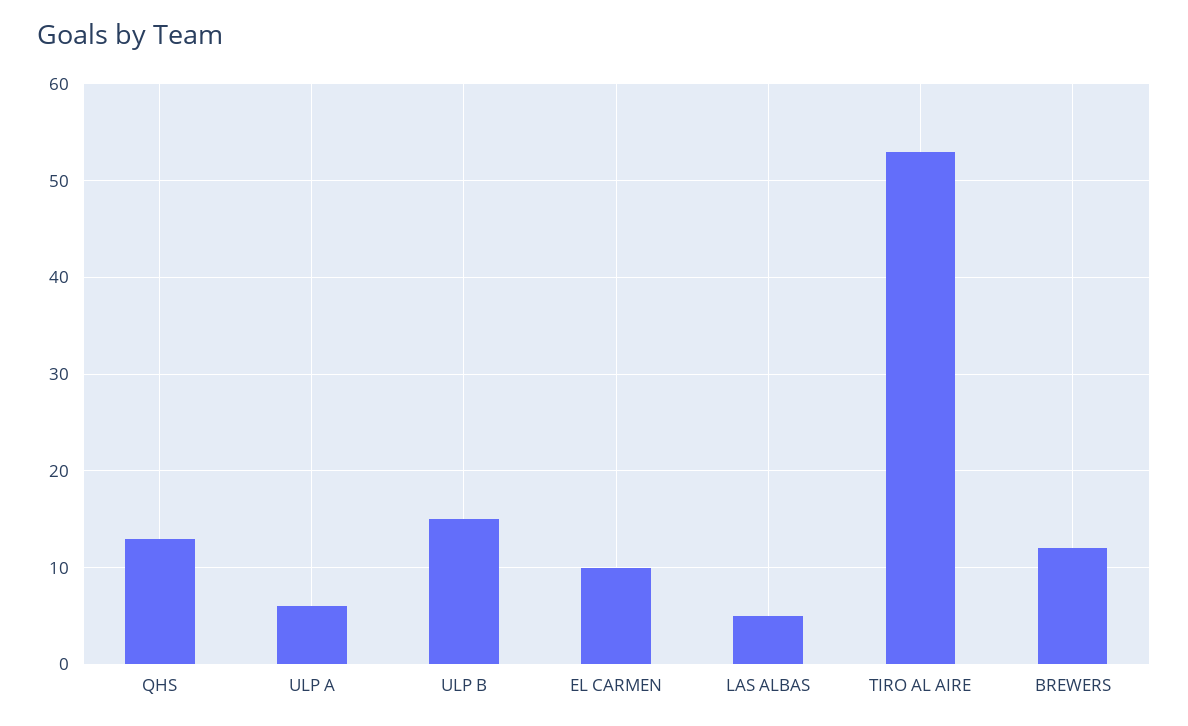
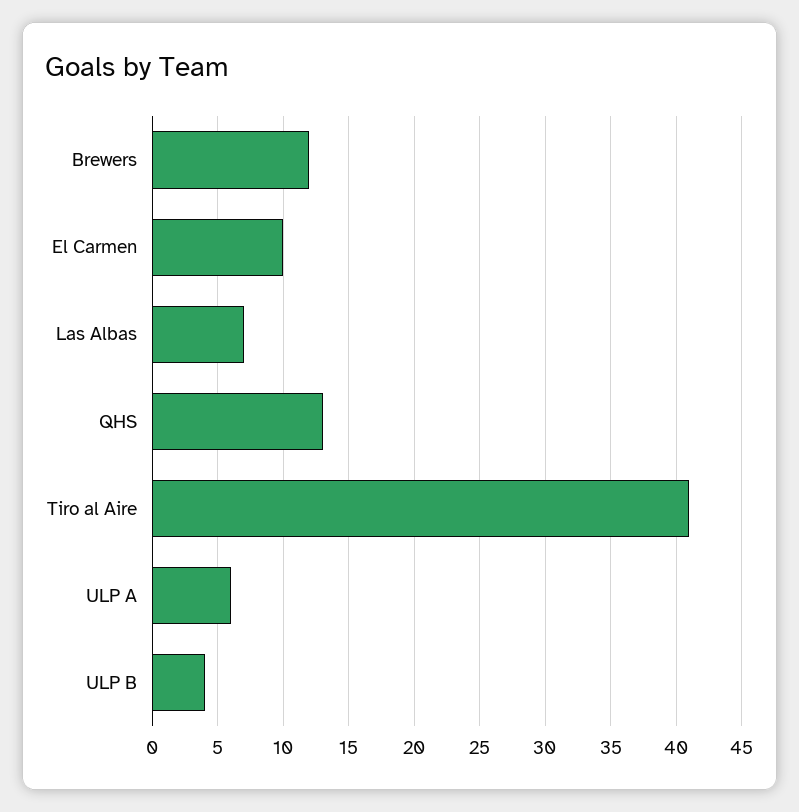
ULP B: 15 -> 4
LAS ALBAS: 5 -> 7
TIRO AL AIRE: 53 -> 41

